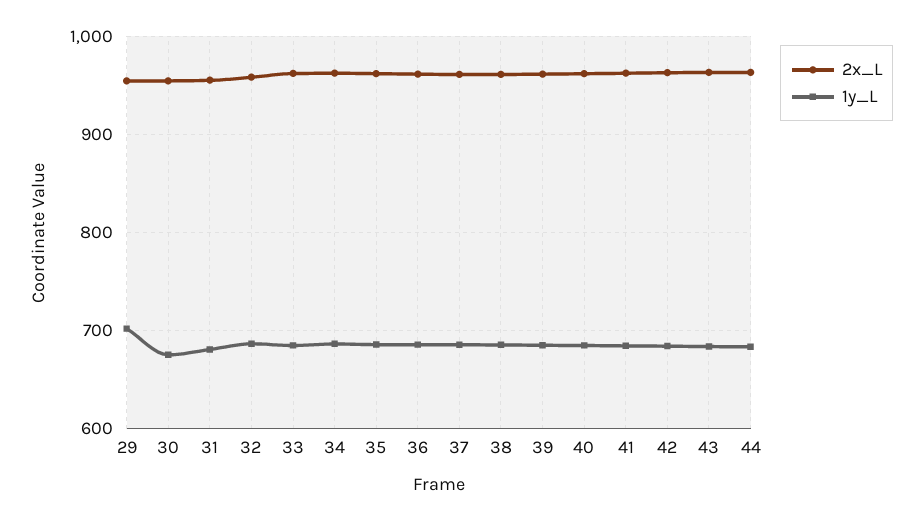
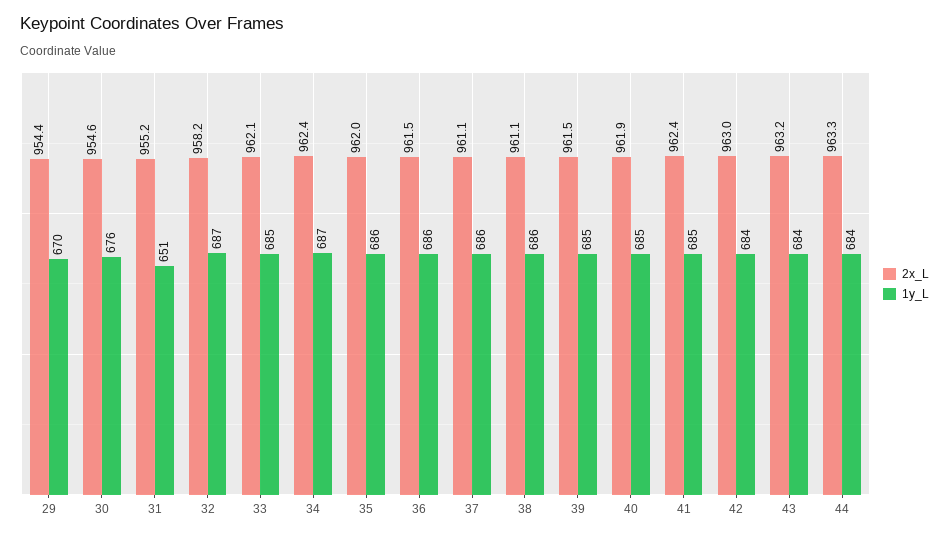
1y_L, 29: 700 -> 670
1y_L, 31: 680 -> 651

